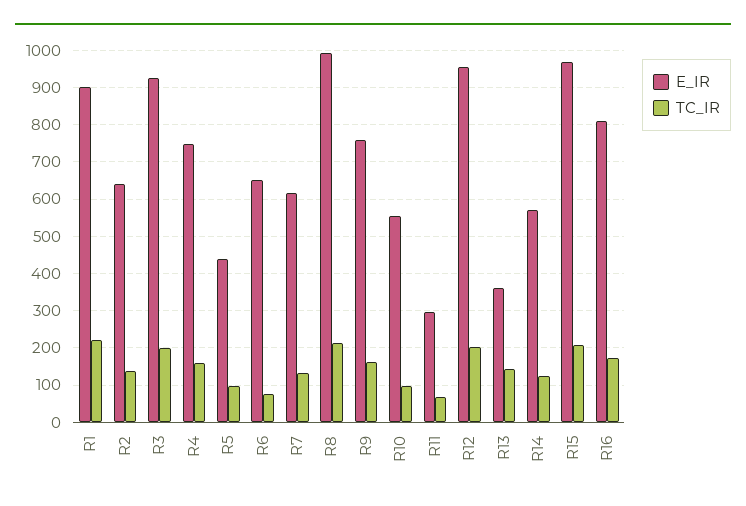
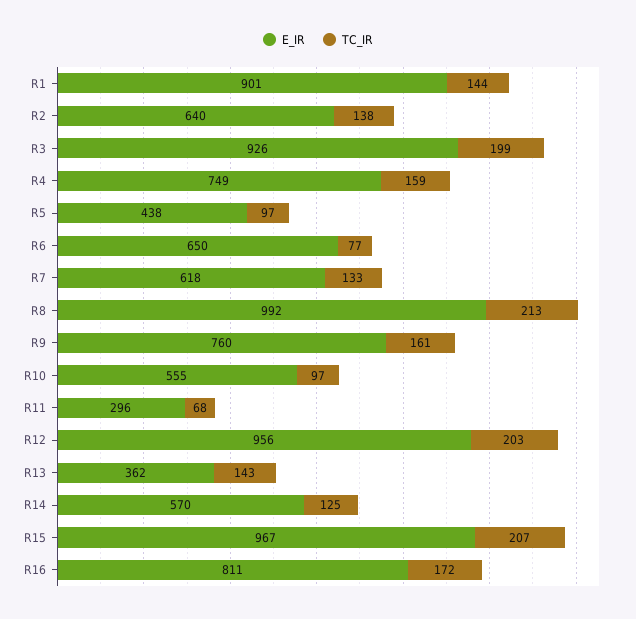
TC_IR, R1: 220 -> 144

